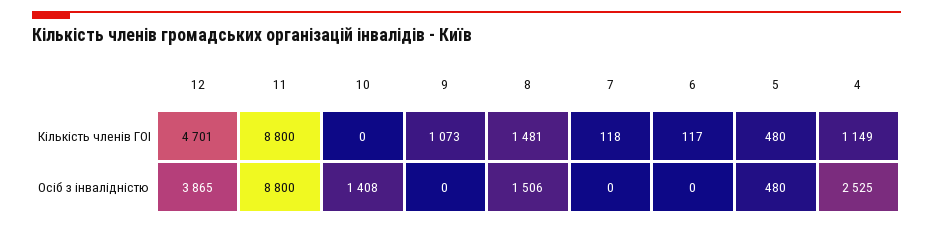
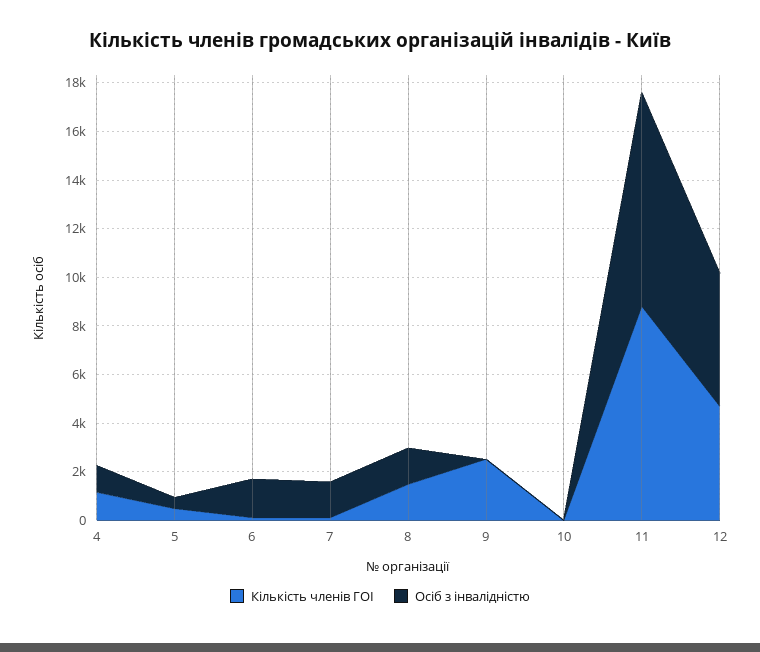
Кількість членів ГОІ, 9: 1073 -> 2500
Осіб з інвалідністю, 12: 3865 -> 5500
Осіб з інвалідністю, 10: 1408 -> 0
Осіб з інвалідністю, 7: 0 -> 1500
Осіб з інвалідністю, 6: 0 -> 1500
Осіб з інвалідністю, 4: 2525 -> 1000

